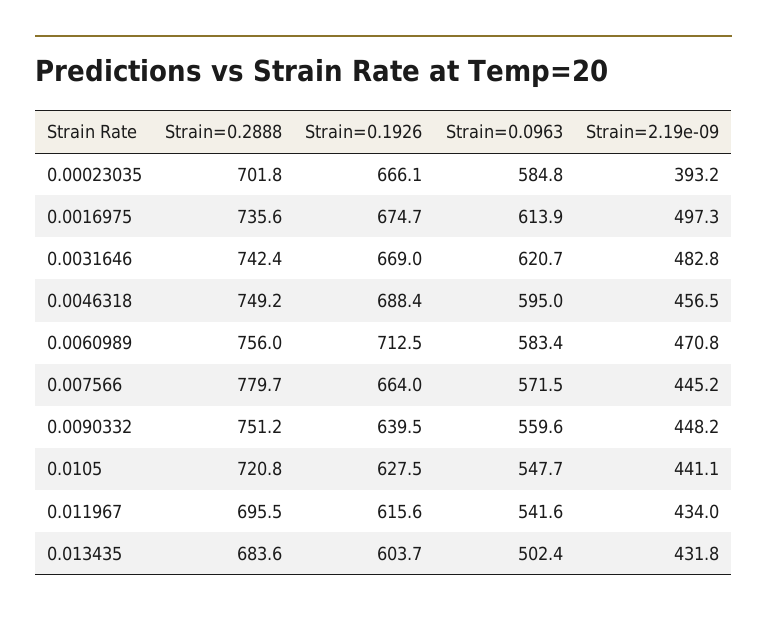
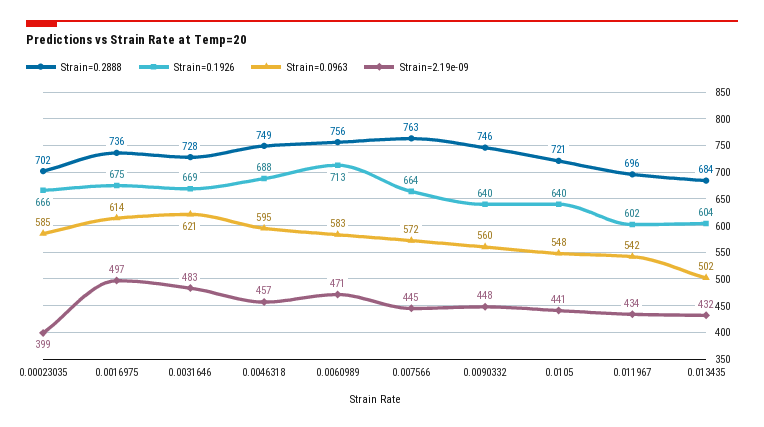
Strain=2.19e-09, 0.00023035: 393.2 -> 399
Strain=0.2888, 0.0031646: 742.4 -> 728
Strain=0.2888, 0.007566: 779.7 -> 763
Strain=0.2888, 0.0090332: 751.2 -> 746
Strain=0.1926, 0.0105: 627.5 -> 640
Strain=0.1926, 0.011967: 615.6 -> 602

